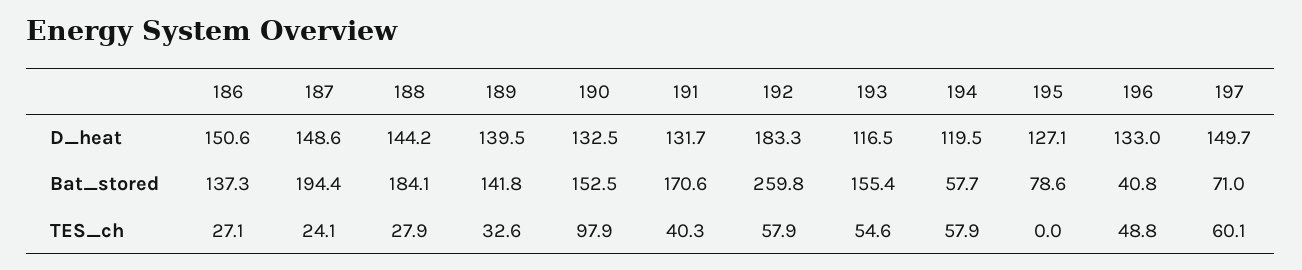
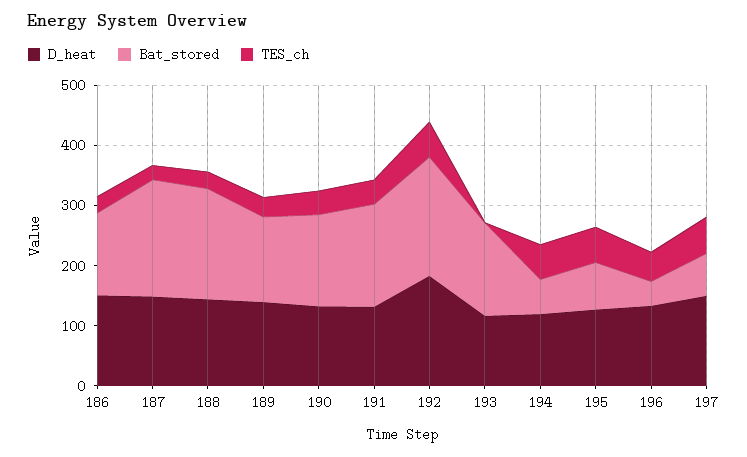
Bat_stored, 192: 259.8 -> 200
TES_ch, 190: 97.9 -> 40
TES_ch, 193: 54.6 -> 0
TES_ch, 195: 0 -> 60

